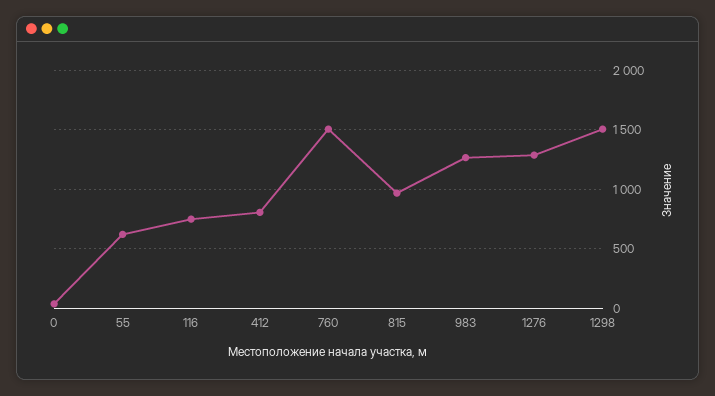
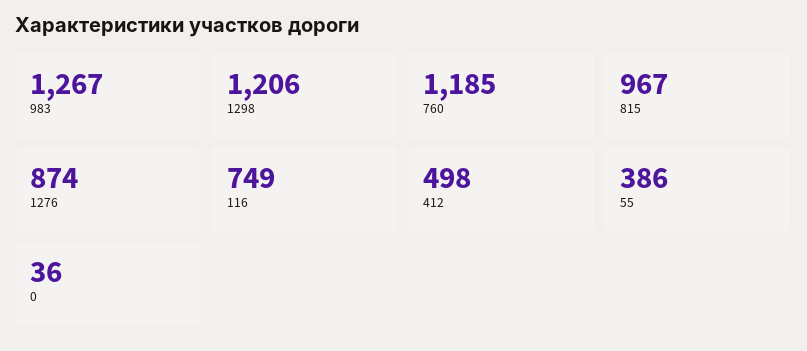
55: 600 -> 386
412: 800 -> 498
760: 1500 -> 1185
1276: 1300 -> 874
1298: 1500 -> 1206

